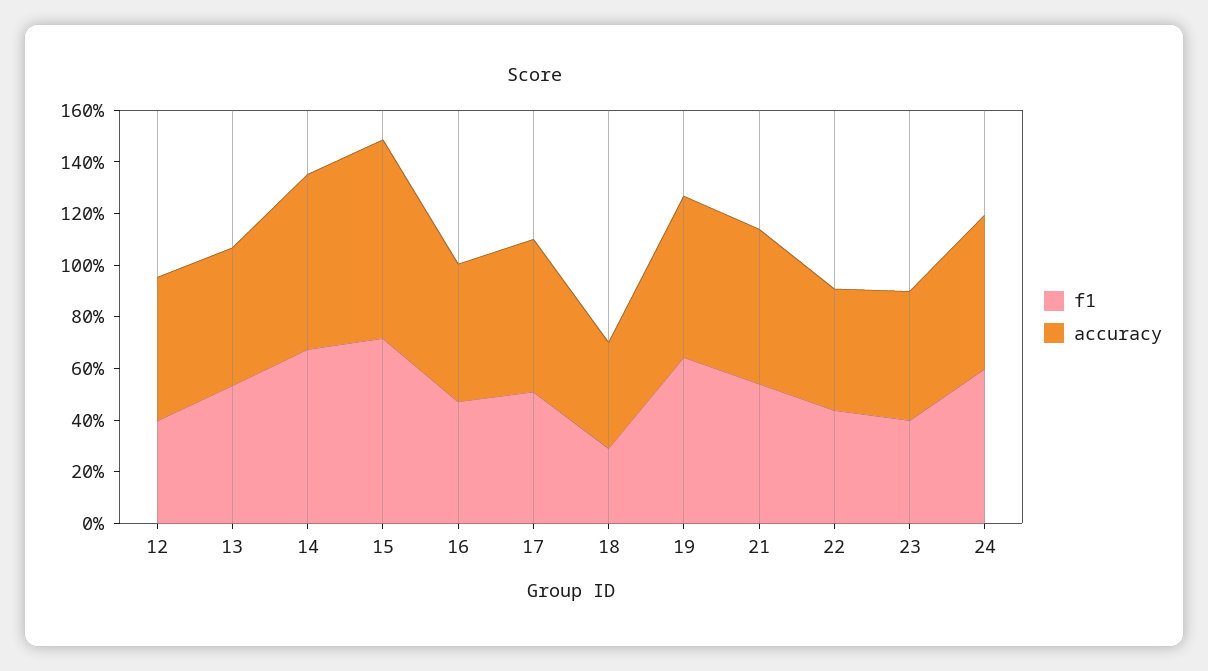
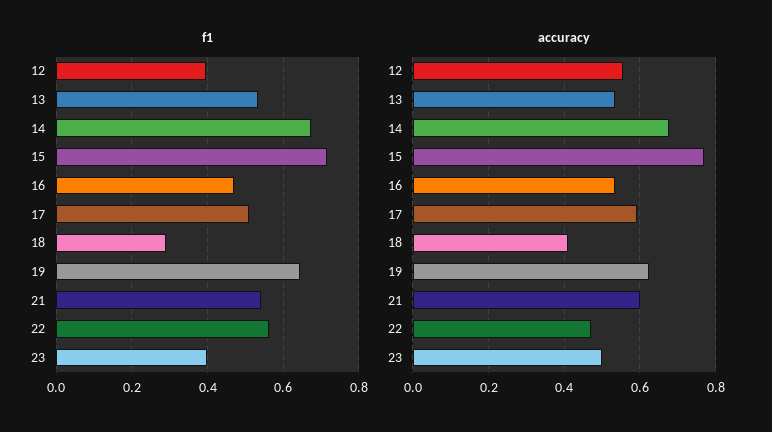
f1, 22: 0.45 -> 0.56
f1, 24: 0.6 -> none
accuracy, 24: 0.6 -> none

